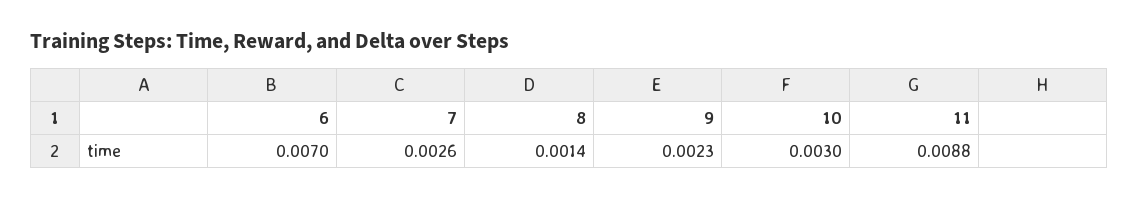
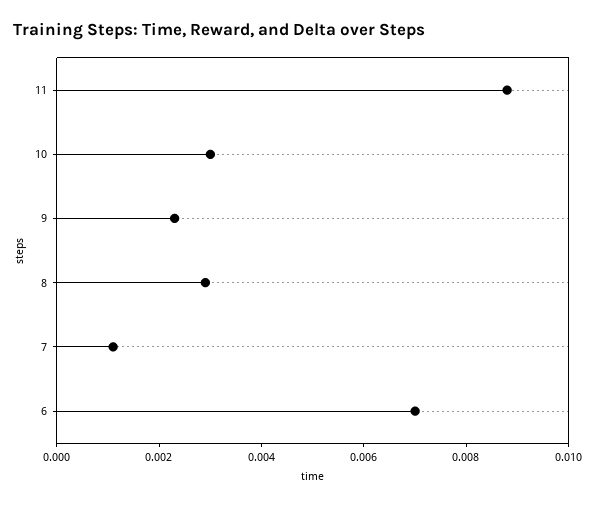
7: 0.0026 -> 0.001
8: 0.0014 -> 0.003

